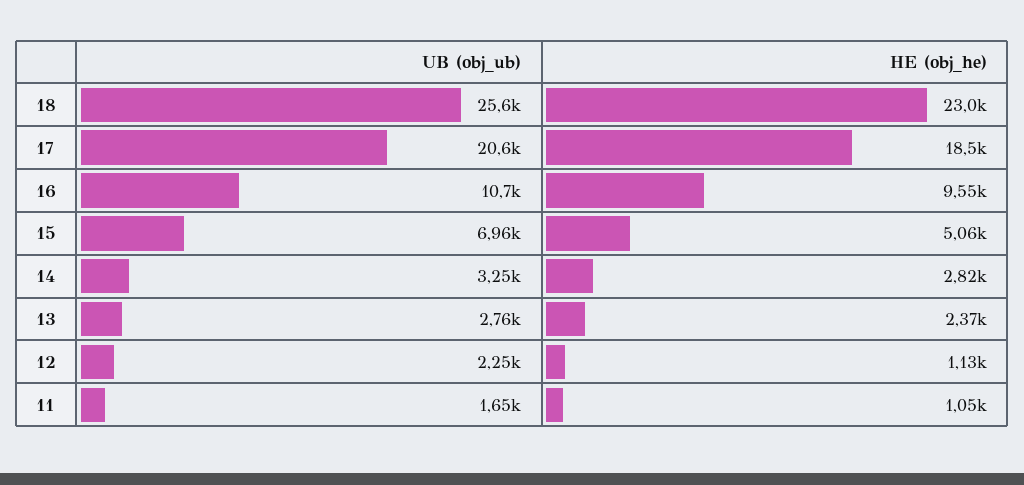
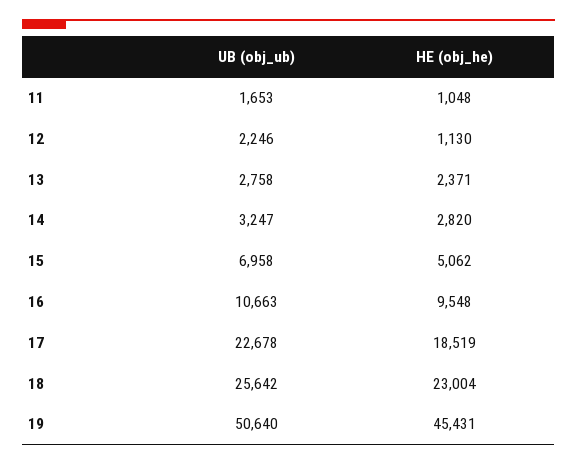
UB (obj_ub), 17: 20600 -> 22678
UB (obj_ub), 19: none -> 50640
HE (obj_he), 19: none -> 45431

